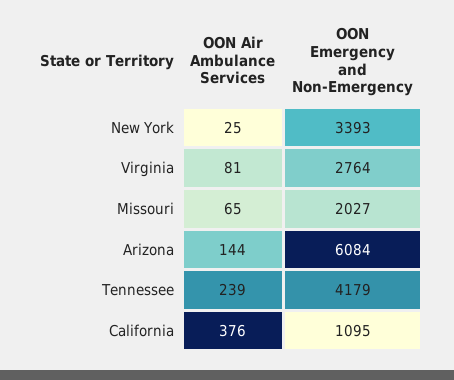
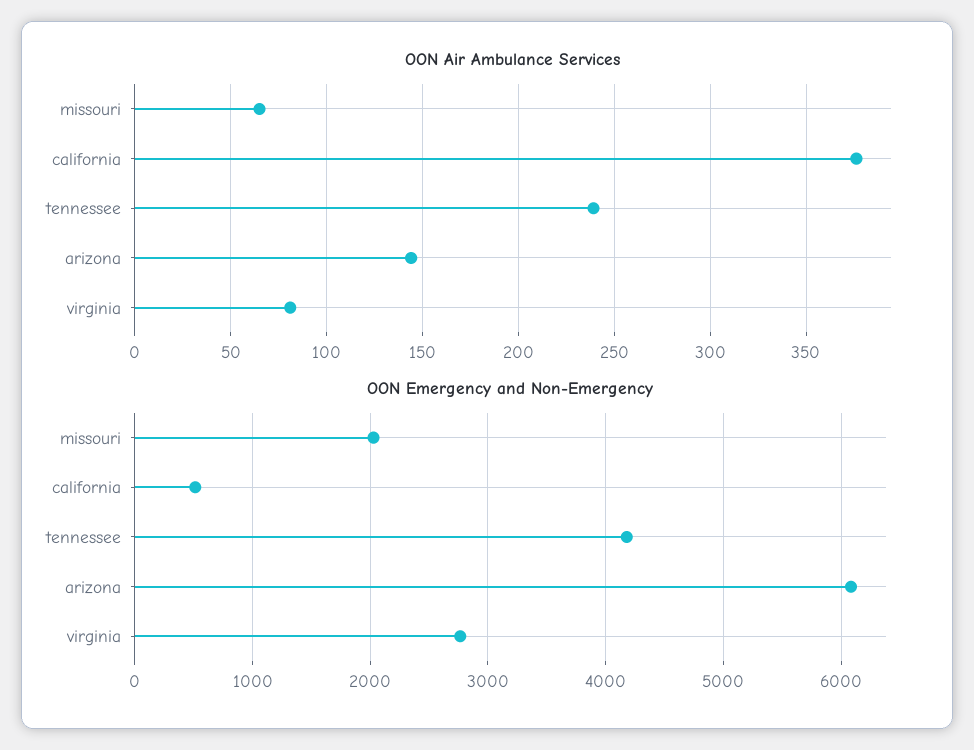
OON Air Ambulance Services, New York: 25 -> none
OON Emergency and Non-Emergency, New York: 3393 -> none
OON Emergency and Non-Emergency, California: 1095 -> 500

